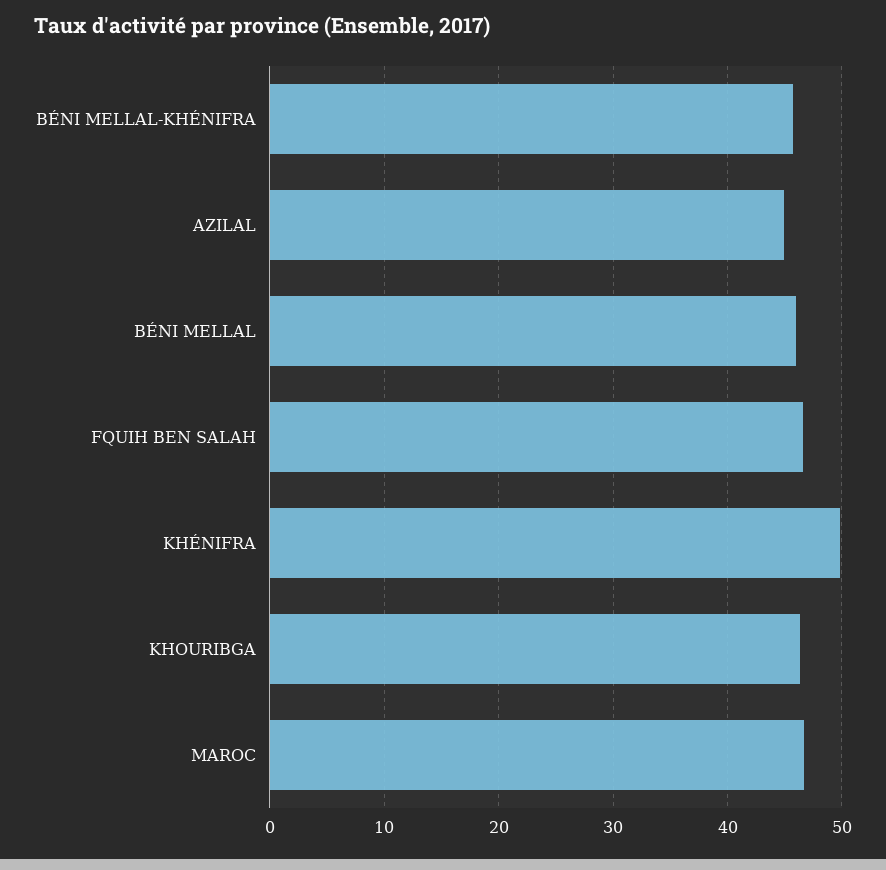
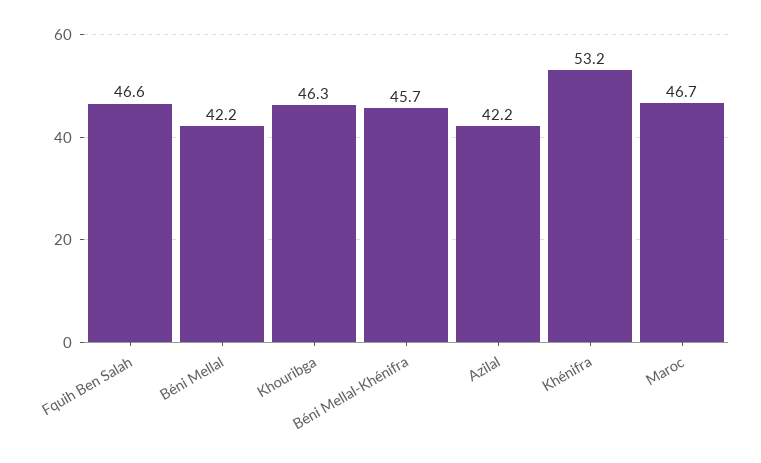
AZILAL: 45 -> 42.2
BÉNI MELLAL: 46 -> 42.2
KHÉNIFRA: 50 -> 53.2

